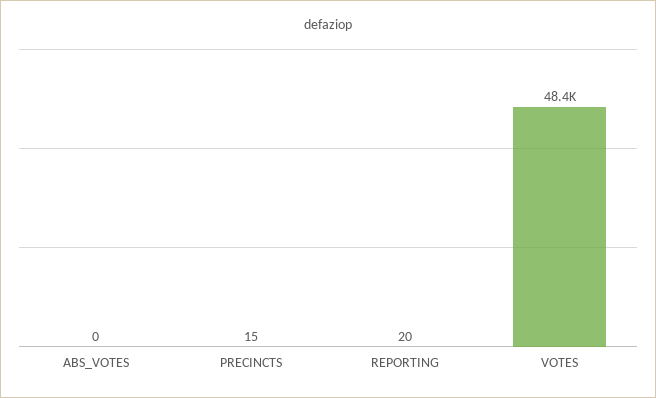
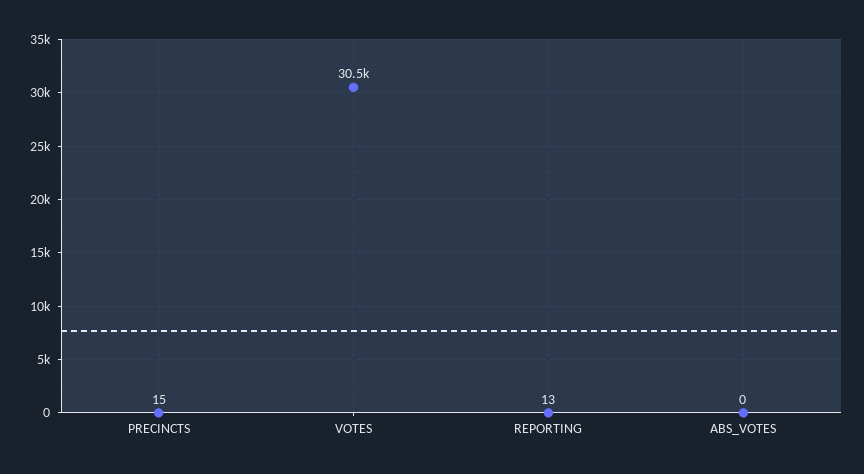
REPORTING: 20 -> 13
VOTES: 48400 -> 30500

